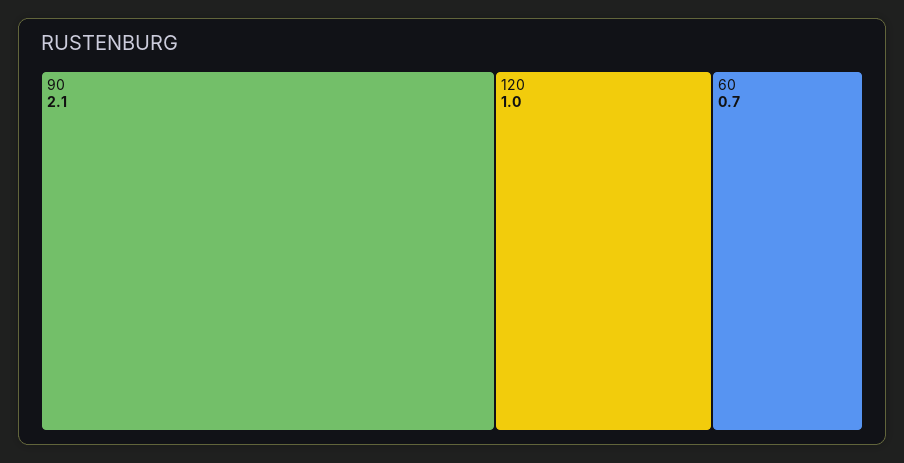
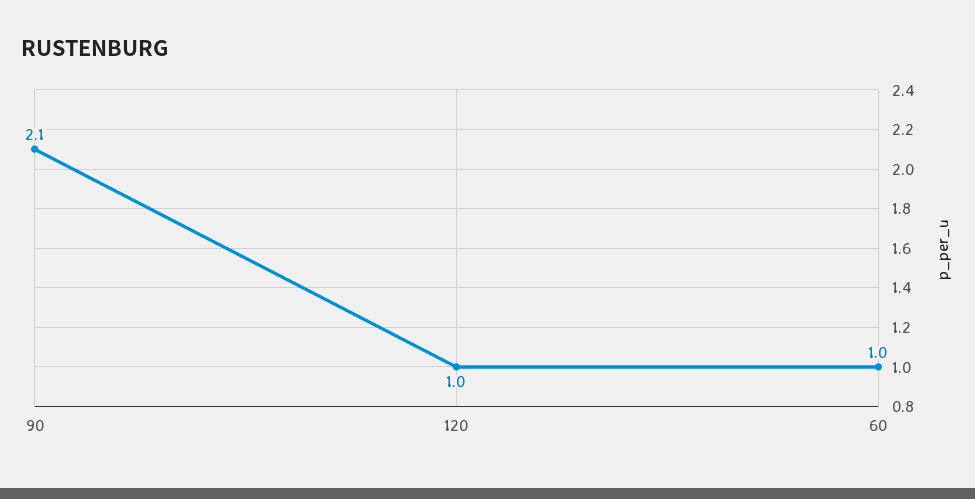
60: 0.7 -> 1

